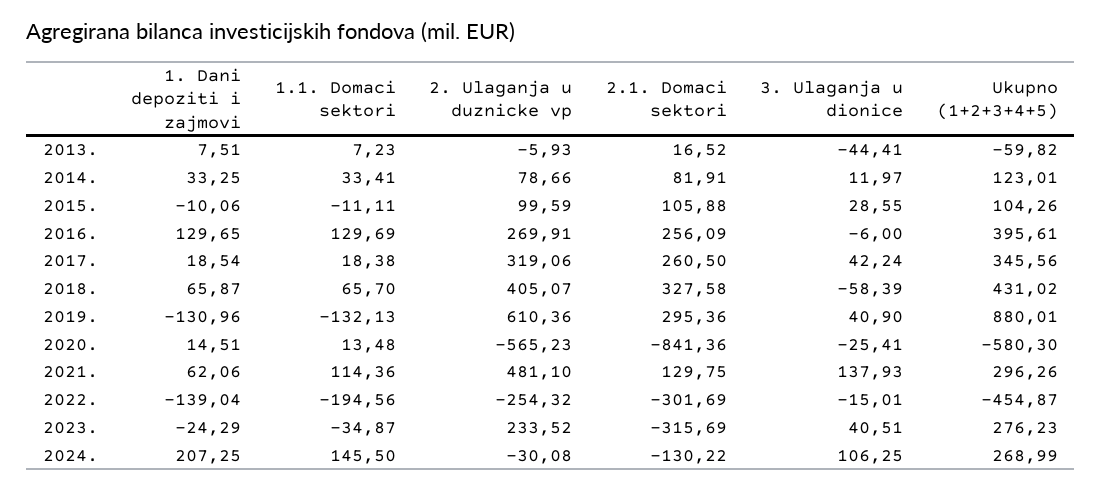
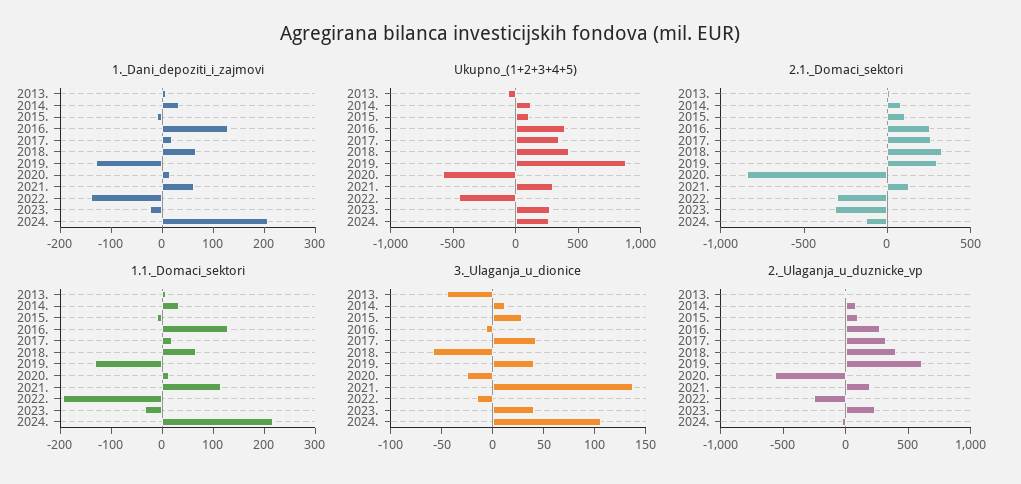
2. Ulaganja u duznicke vp, 2021.: 481.1 -> 200
1.1. Domaci sektori, 2024.: 145.5 -> 220

